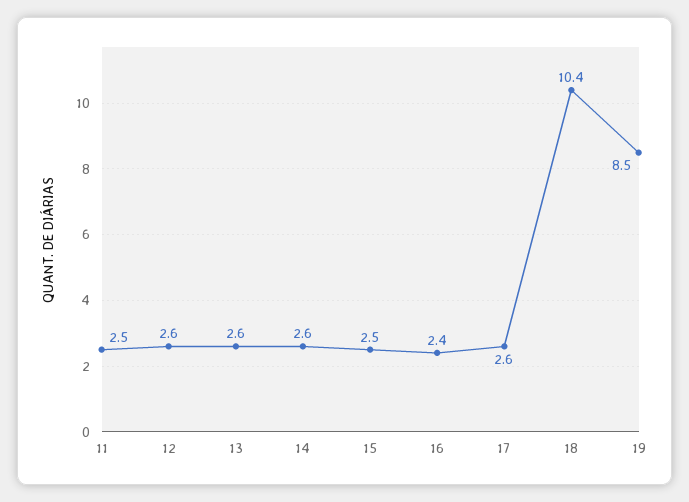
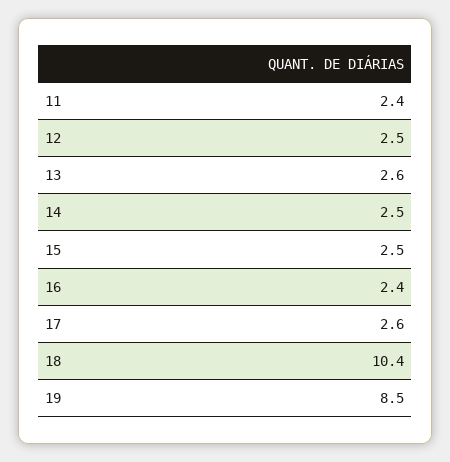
11: 2.5 -> 2.4
12: 2.6 -> 2.5
14: 2.6 -> 2.5

